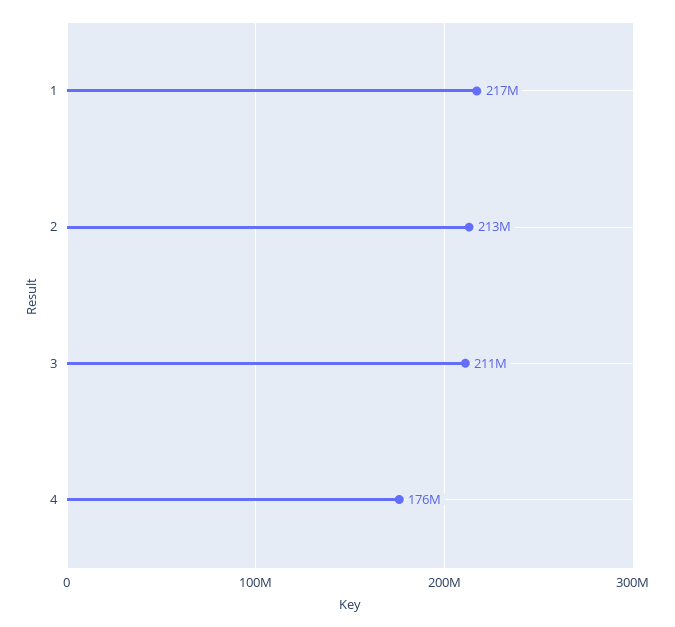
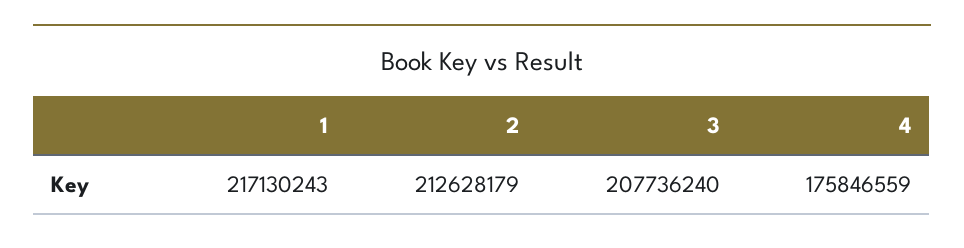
3: 211000000 -> 207736240

